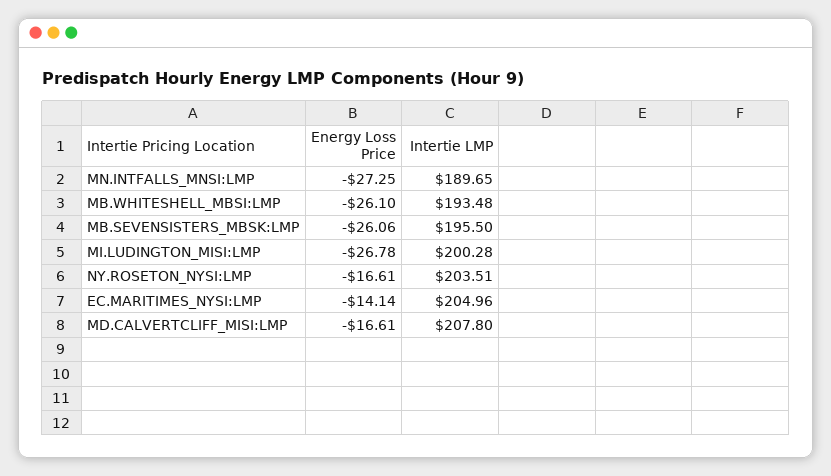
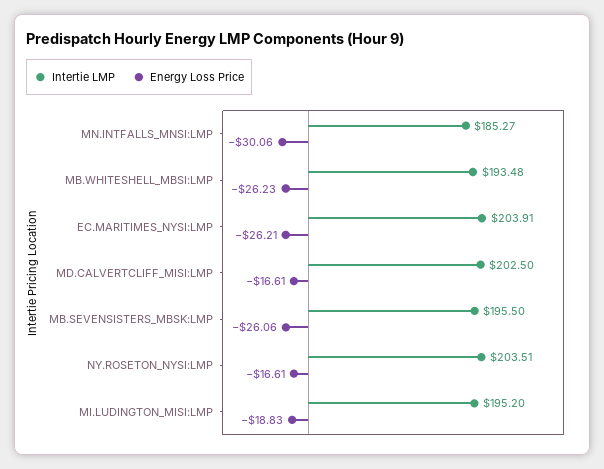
Energy Loss Price, MN.INTFALLS_MNSI:LMP: -27.25 -> -30.06
Intertie LMP, MN.INTFALLS_MNSI:LMP: 189.65 -> 185.27
Energy Loss Price, MB.WHITESHELL_MBSI:LMP: -26.1 -> -26.23
Energy Loss Price, MI.LUDINGTON_MISI:LMP: -26.78 -> -18.83
Intertie LMP, MI.LUDINGTON_MISI:LMP: 200.28 -> 195.2
Energy Loss Price, EC.MARITIMES_NYSI:LMP: -14.14 -> -26.21
Intertie LMP, EC.MARITIMES_NYSI:LMP: 204.96 -> 203.91
Intertie LMP, MD.CALVERTCLIFF_MISI:LMP: 207.8 -> 202.5

